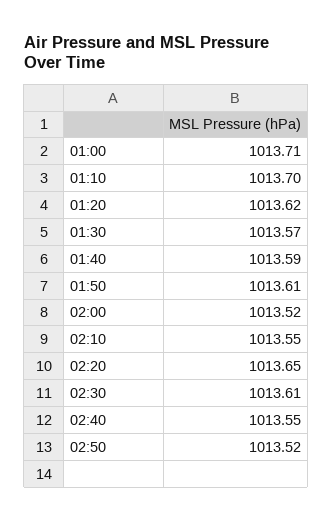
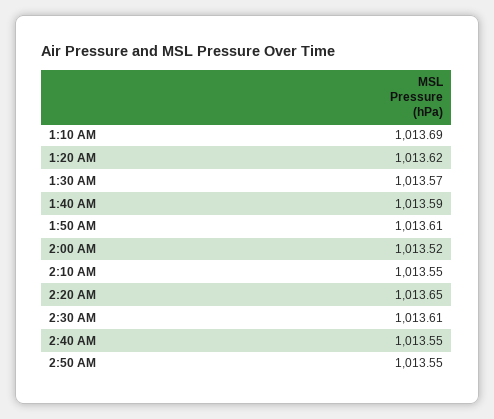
01:00: 1013.71 -> none
01:10: 1013.7 -> 1013.69
02:50: 1013.52 -> 1013.55

